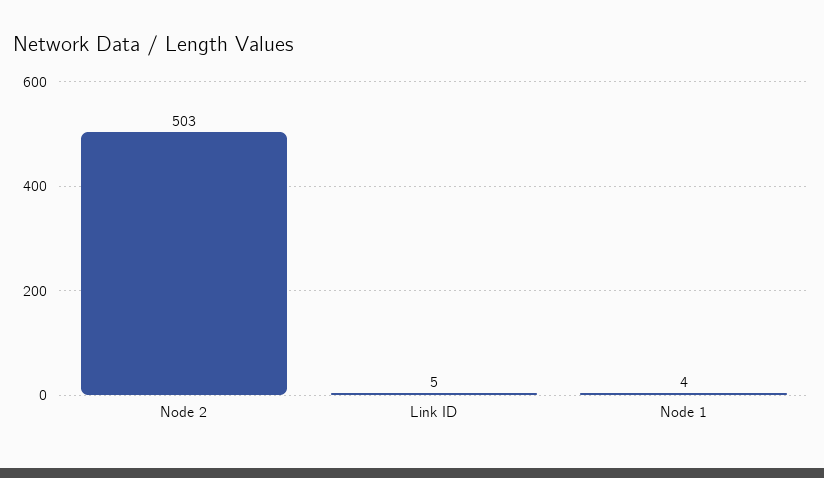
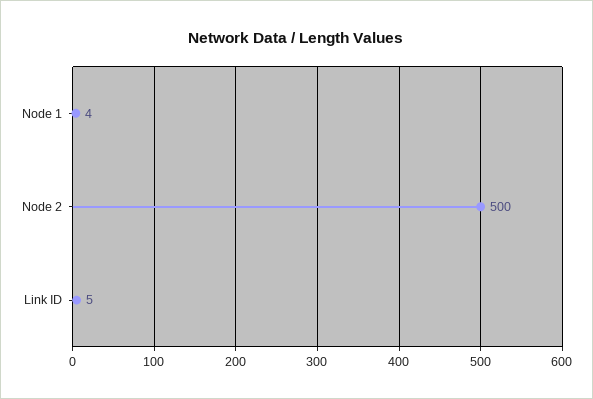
Node 2: 503 -> 500

